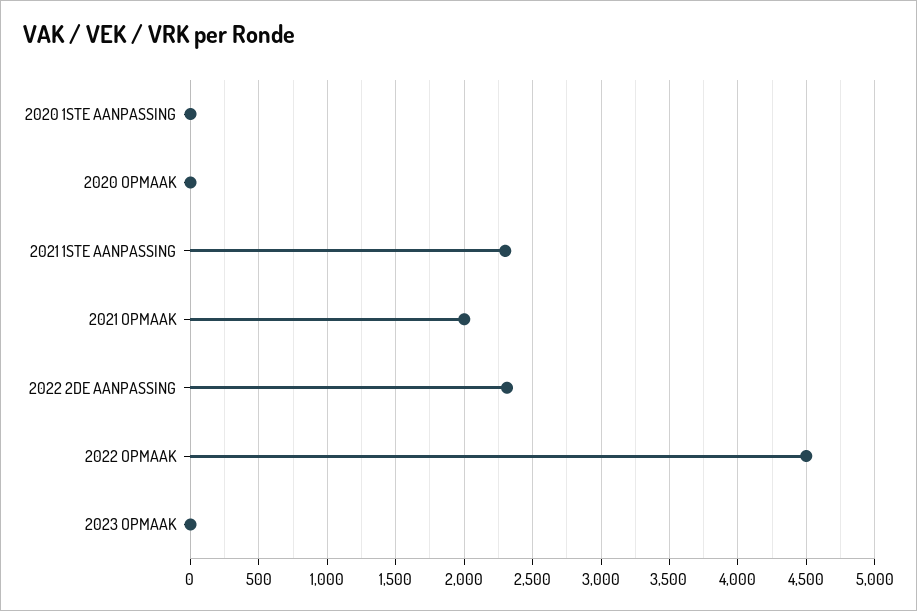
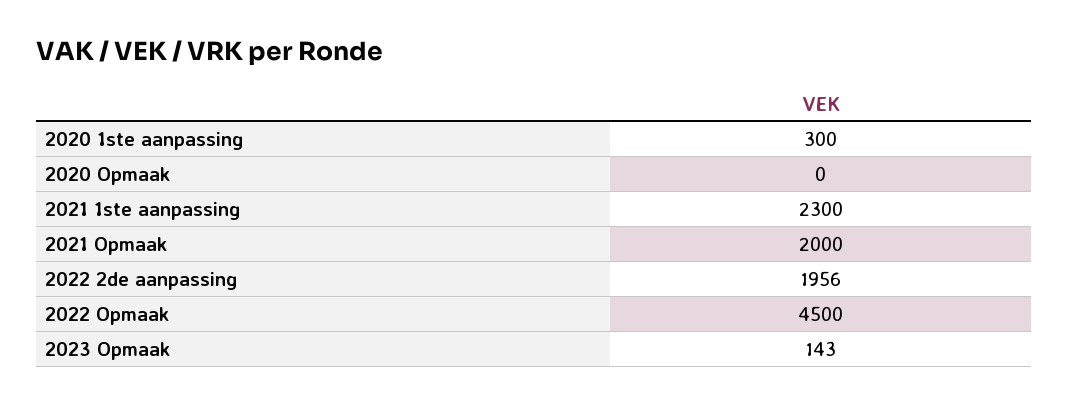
2020 1STE AANPASSING: 0 -> 300
2022 2DE AANPASSING: 2300 -> 1956
2023 OPMAAK: 0 -> 143

